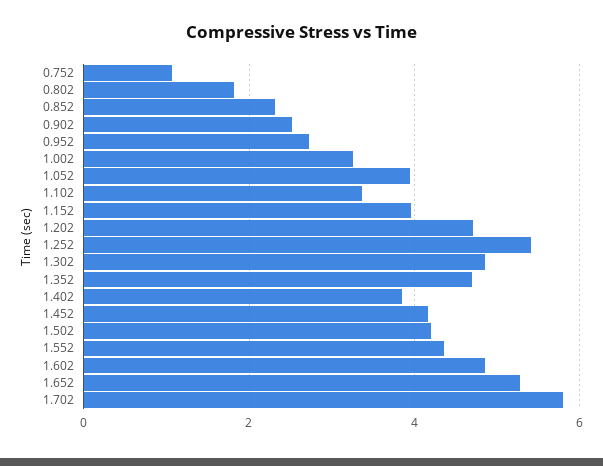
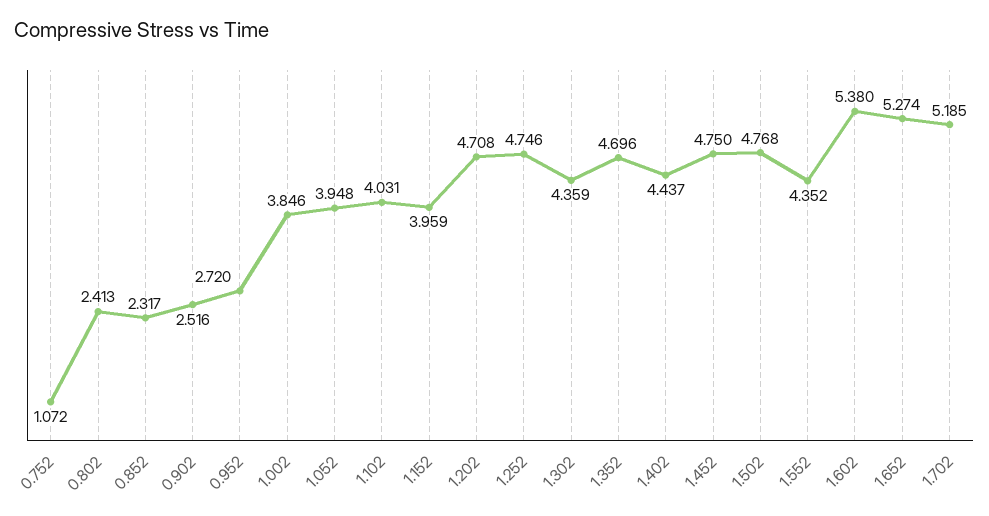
0.802: 1.8 -> 2.413
1.002: 3.2 -> 3.846
1.102: 3.4 -> 4.031
1.252: 5.4 -> 4.746
1.302: 4.8 -> 4.359
1.402: 3.8 -> 4.437
1.452: 4.2 -> 4.75
1.502: 4.2 -> 4.768
1.602: 4.8 -> 5.38
1.702: 5.8 -> 5.185

